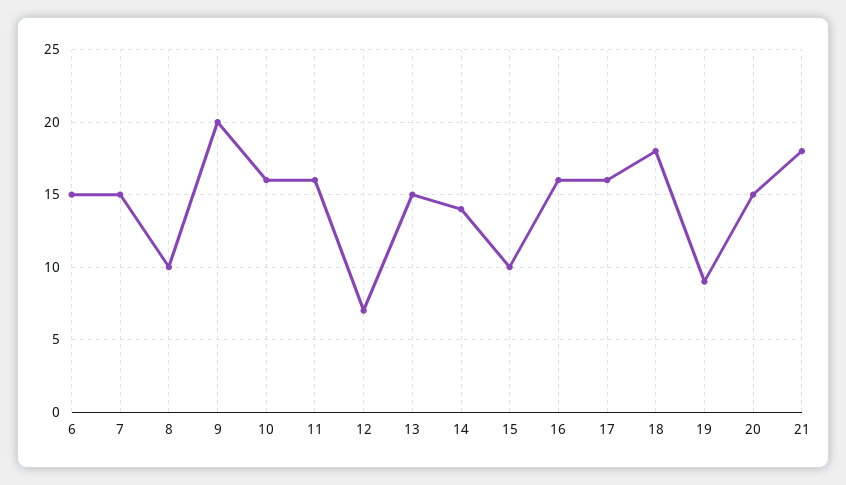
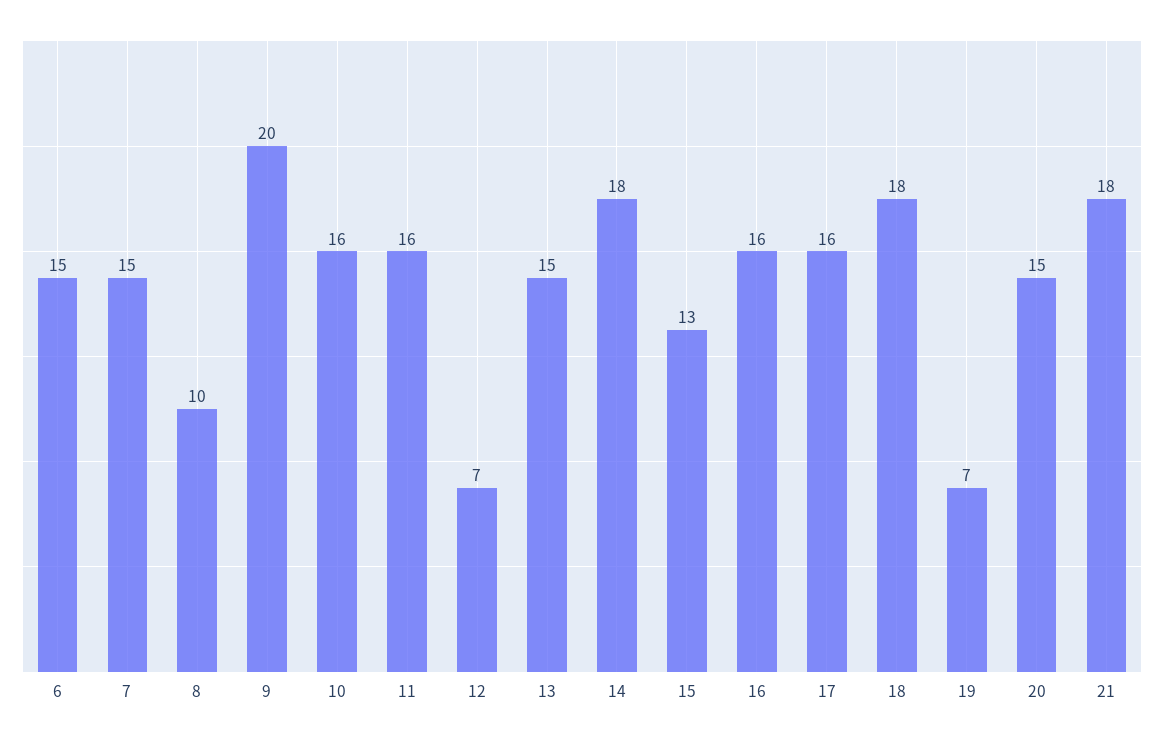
14: 14 -> 18
15: 10 -> 13
19: 9 -> 7

